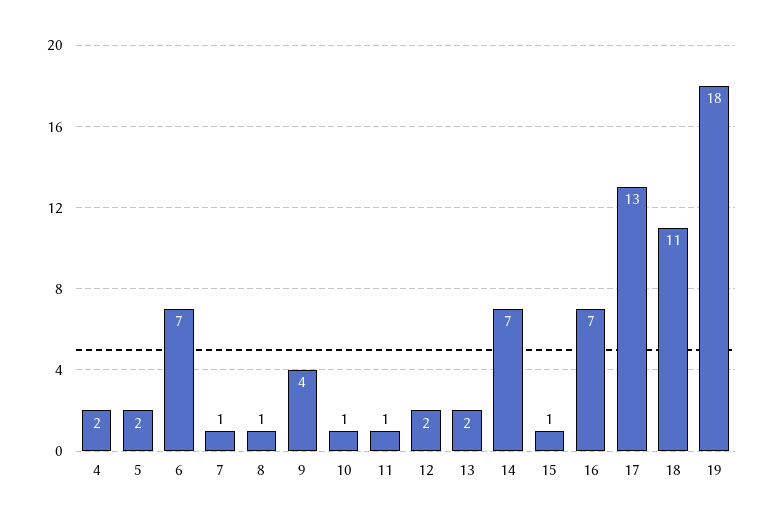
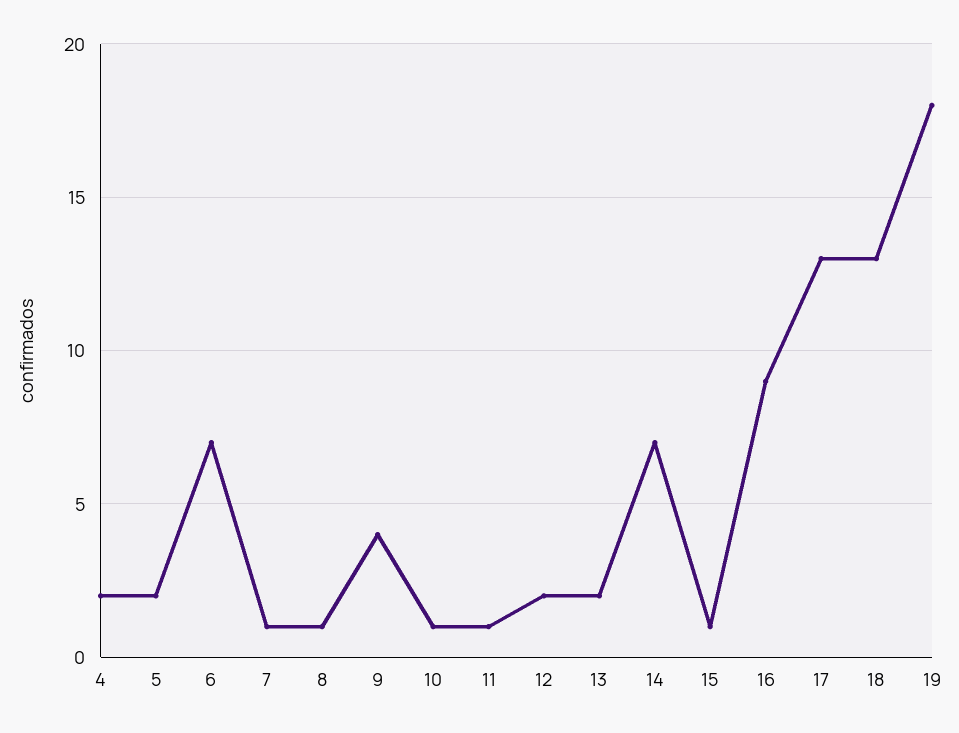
16: 7 -> 9
18: 11 -> 13

